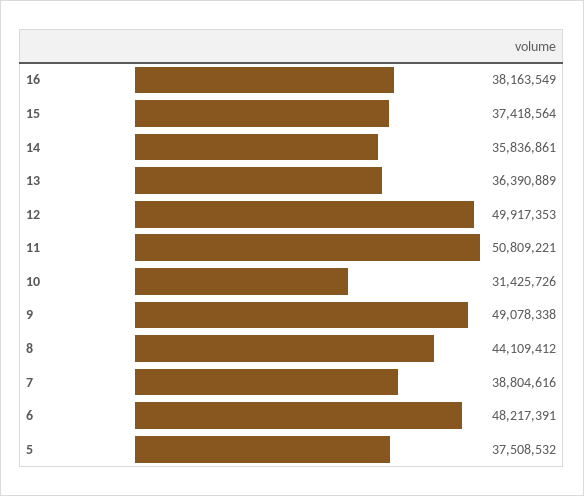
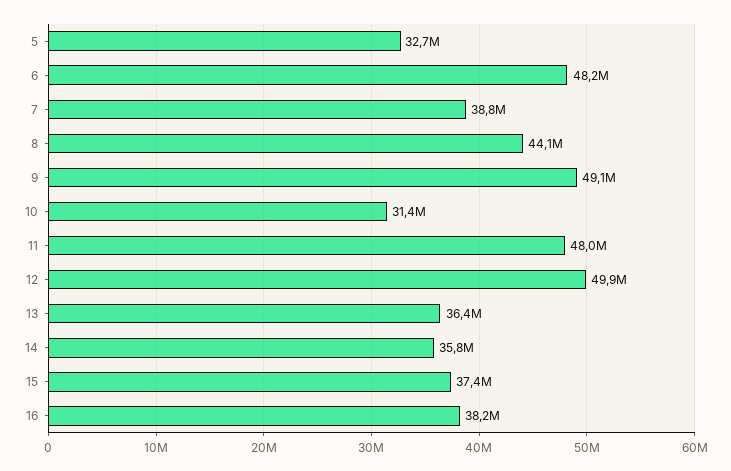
11: 50809221 -> 48000000
5: 37508532 -> 32700000

